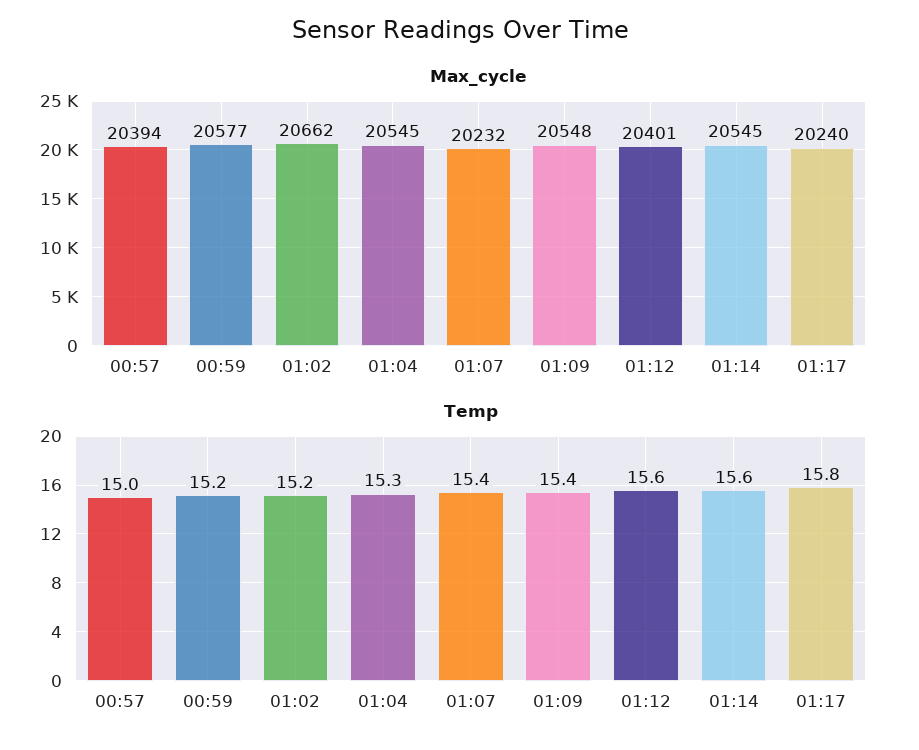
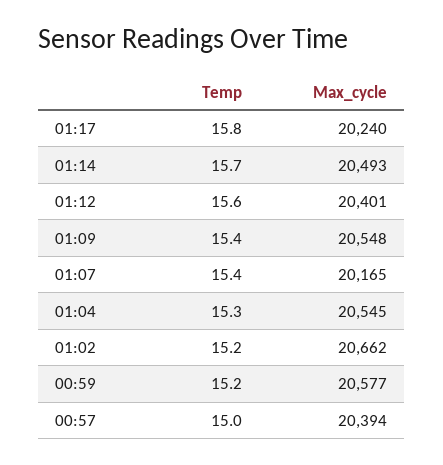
Max_cycle, 01:07: 20232 -> 20165
Max_cycle, 01:14: 20545 -> 20493
Temp, 01:14: 15.6 -> 15.7

